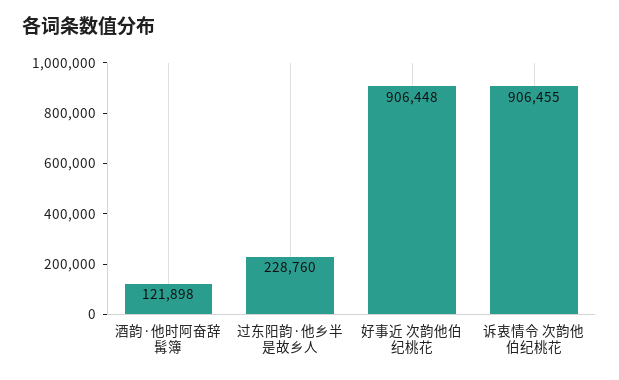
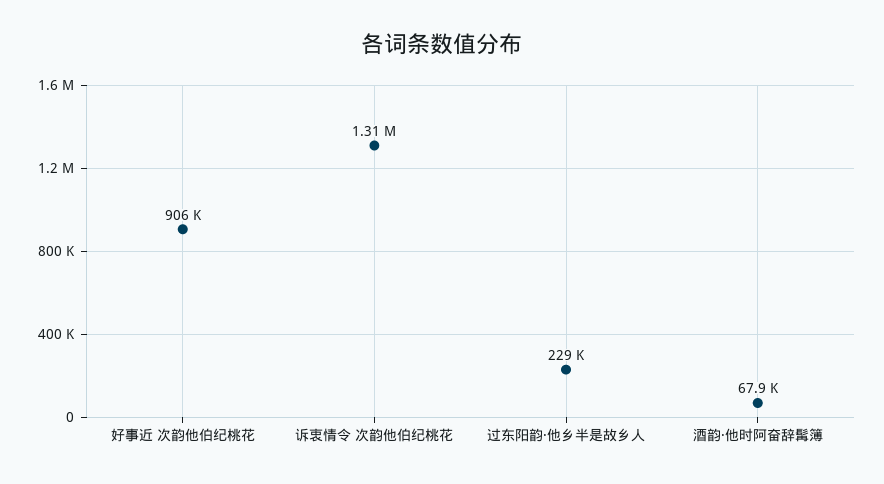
酒韵·他时阿奋辞髯簿: 121898 -> 67900
诉衷情令 次韵他伯纪桃花: 906455 -> 1310000

